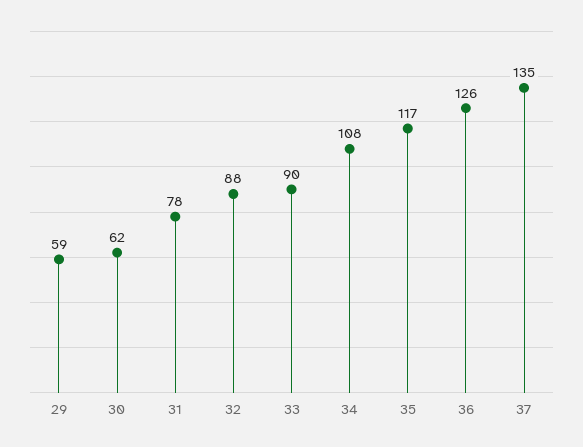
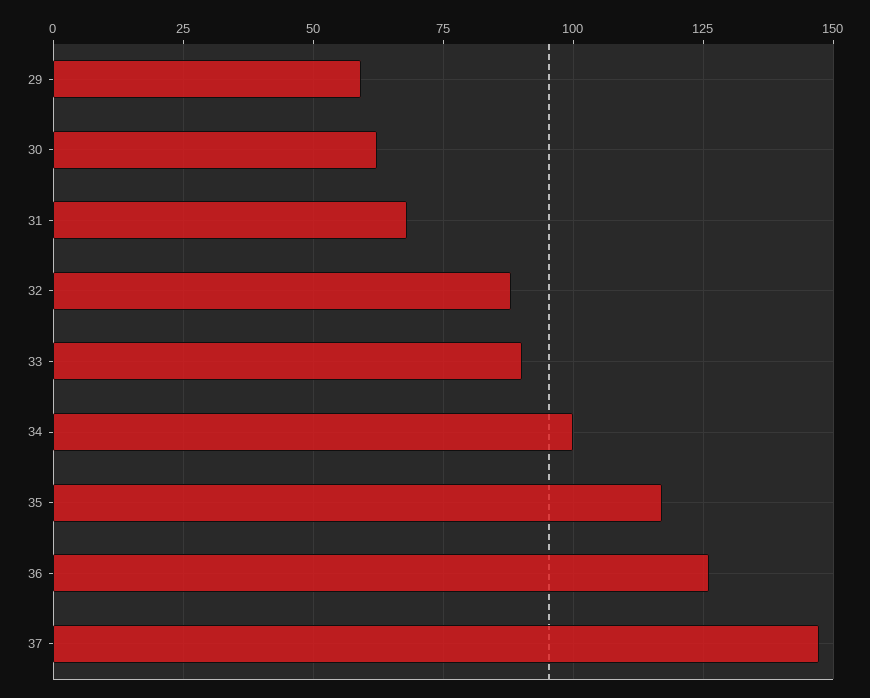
31: 78 -> 67.5
34: 108 -> 100
37: 135 -> 147.5

